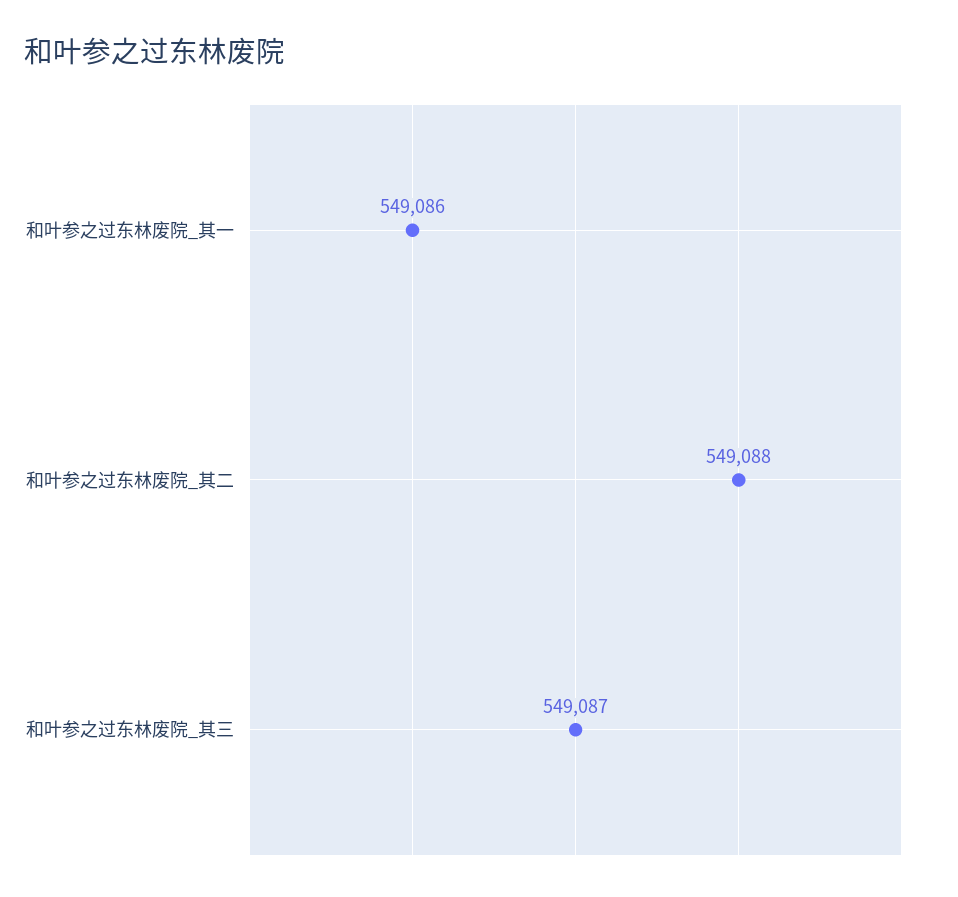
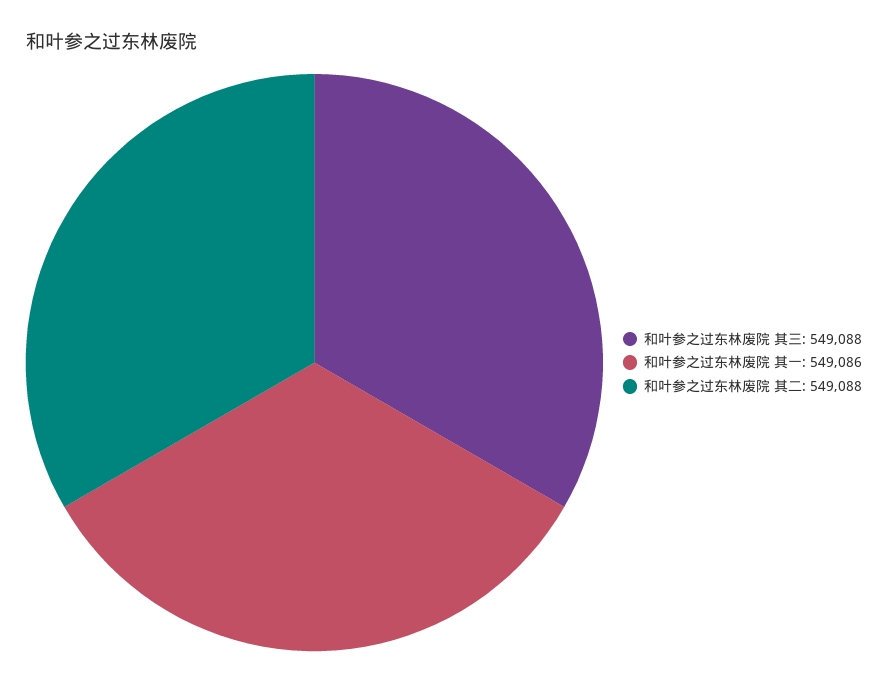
和叶参之过东林废院_其三: 549087 -> 549088

